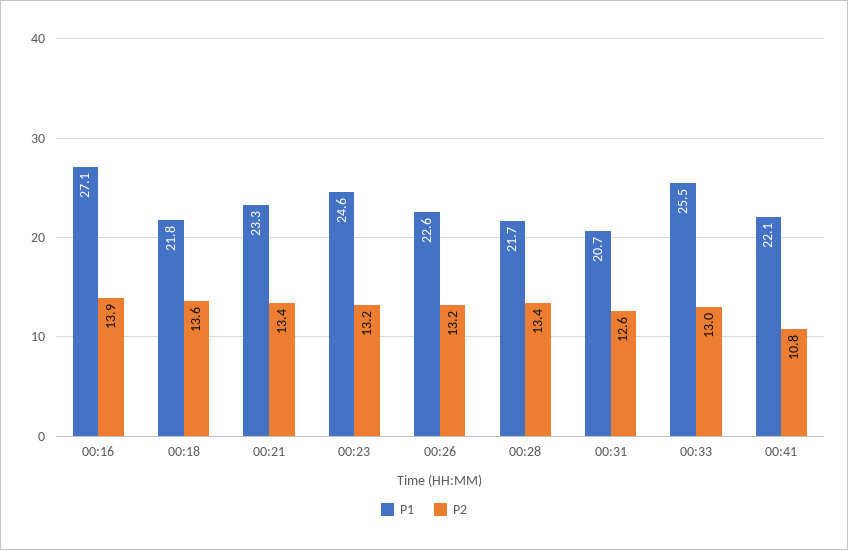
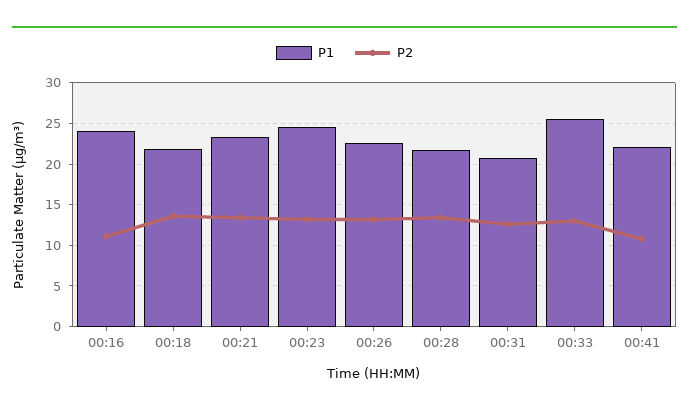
P1, 00:16: 27.1 -> 24
P2, 00:16: 13.9 -> 11

